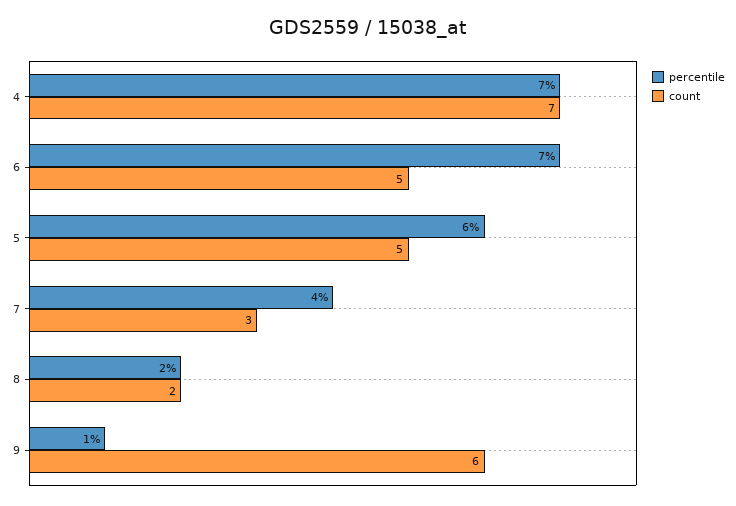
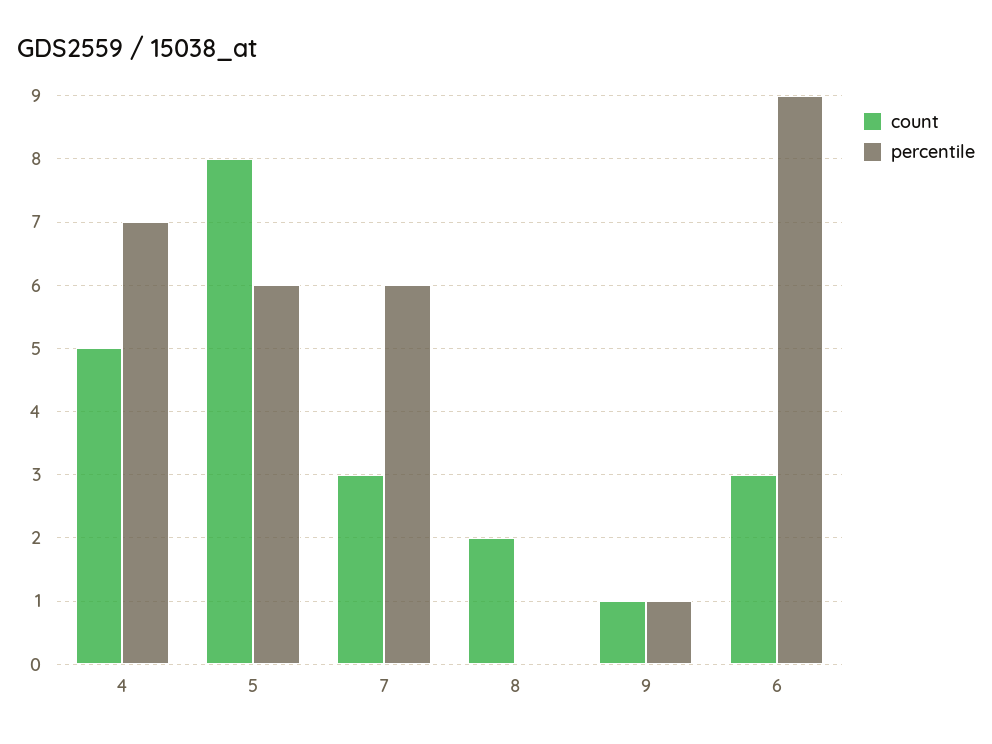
count, 4: 7 -> 5
percentile, 6: 7 -> 9
count, 6: 5 -> 3
count, 5: 5 -> 8
percentile, 7: 4 -> 6
percentile, 8: 2 -> 0
count, 9: 6 -> 1

